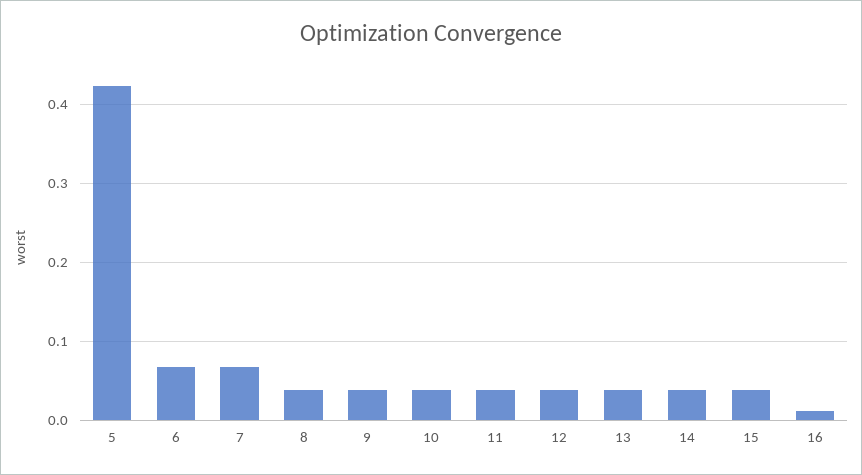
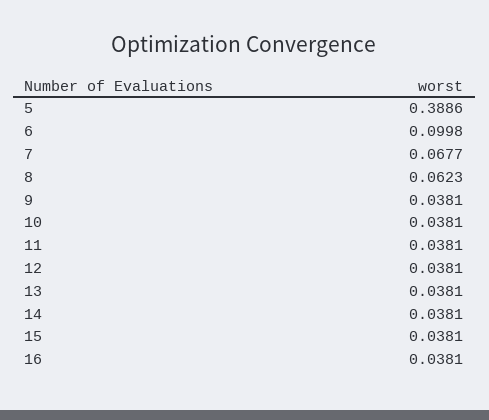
5: 0.42 -> 0.3886
6: 0.07 -> 0.0998
8: 0.04 -> 0.0623
16: 0.01 -> 0.0381

